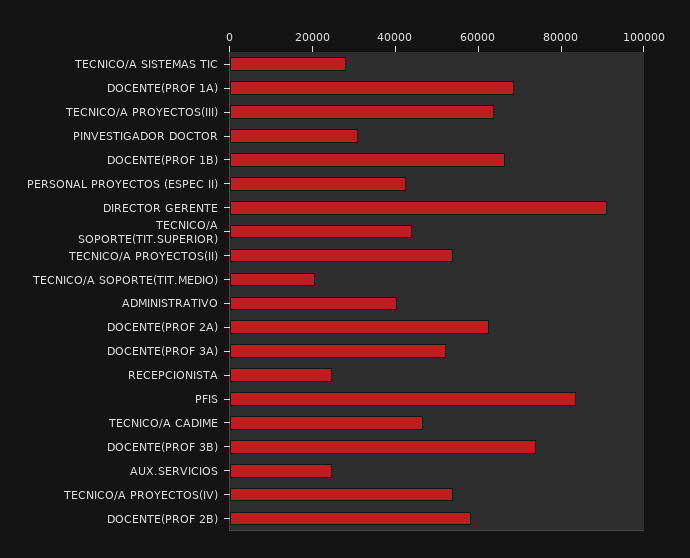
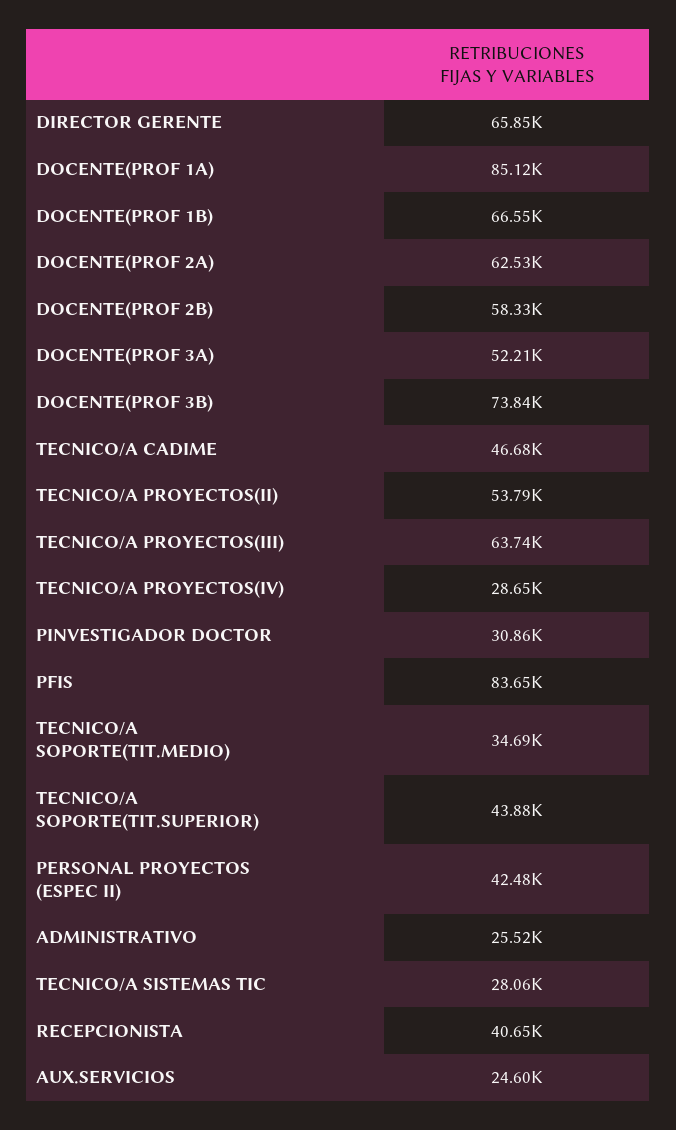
DOCENTE(PROF 1A): 70000 -> 85120
DIRECTOR GERENTE: 90000 -> 65850
TECNICO/A SOPORTE(TIT.MEDIO): 20000 -> 34690
ADMINISTRATIVO: 40000 -> 25520
RECEPCIONISTA: 25000 -> 40650
TECNICO/A PROYECTOS(IV): 55000 -> 28650

